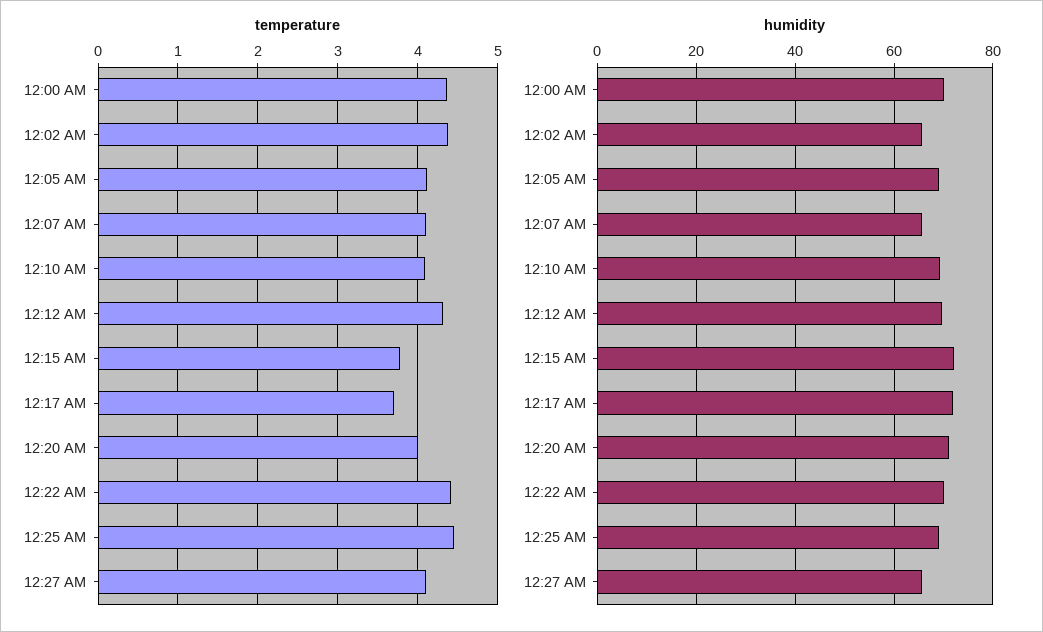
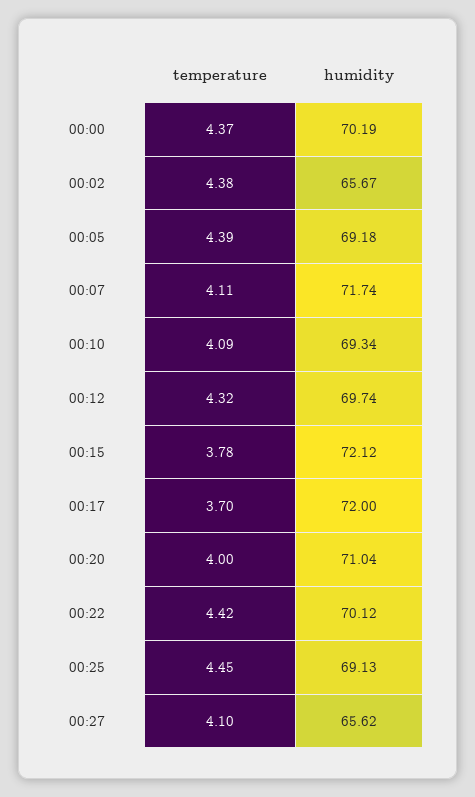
temperature, 12:05 AM: 4.1 -> 4.39
humidity, 12:07 AM: 66 -> 71.74

